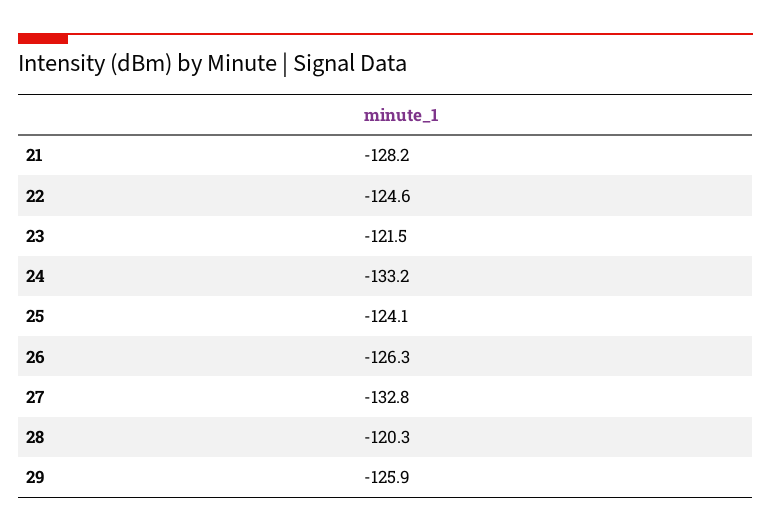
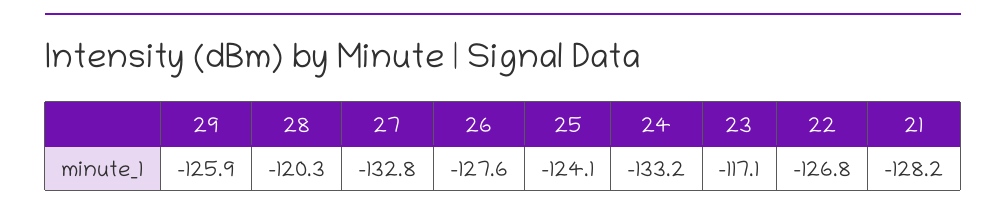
22: -124.6 -> -126.8
23: -121.5 -> -117.1
26: -126.3 -> -127.6

